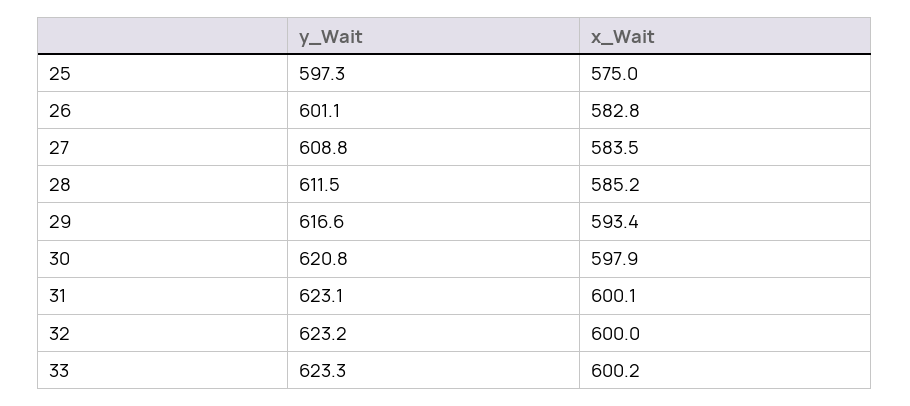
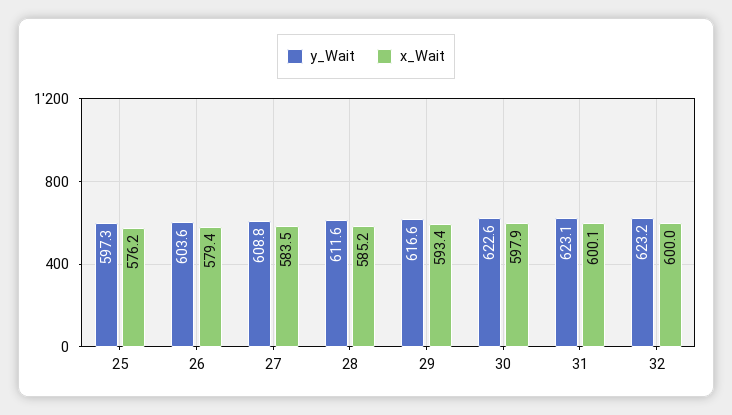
x_Wait, 25: 575 -> 576.2
y_Wait, 26: 601.1 -> 603.6
x_Wait, 26: 582.8 -> 579.4
y_Wait, 28: 611.5 -> 611.6
y_Wait, 30: 620.8 -> 622.6
y_Wait, 33: 623.3 -> none
x_Wait, 33: 600.2 -> none

